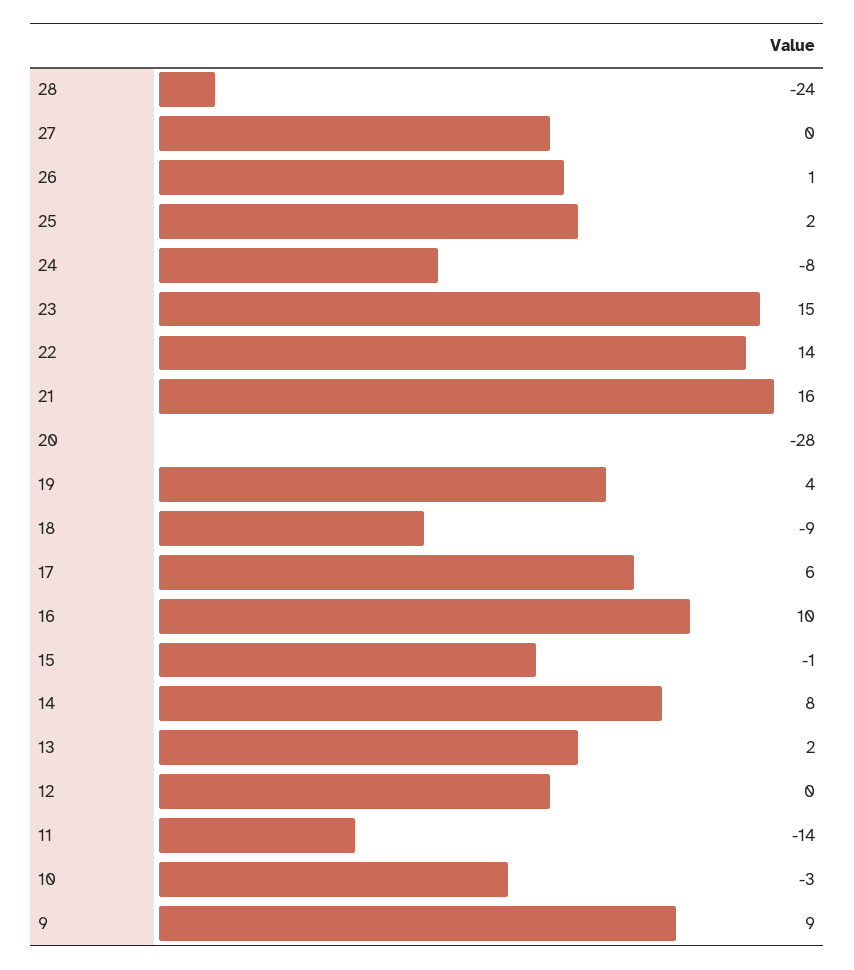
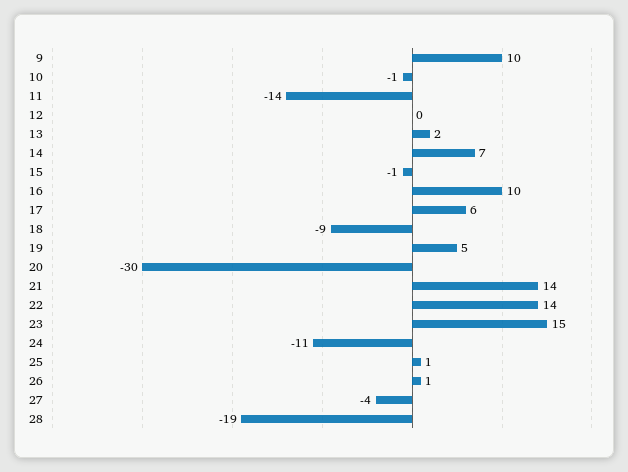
28: -24 -> -19
27: 0 -> -4
25: 2 -> 1
24: -8 -> -11
21: 16 -> 14
20: -28 -> -30
19: 4 -> 5
14: 8 -> 7
10: -3 -> -1
9: 9 -> 10

